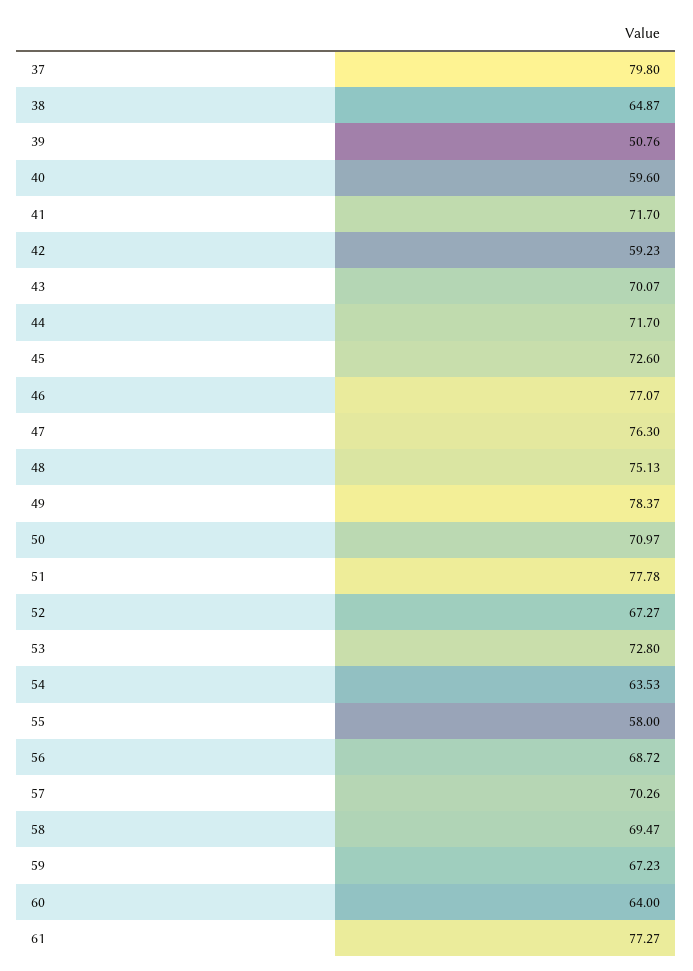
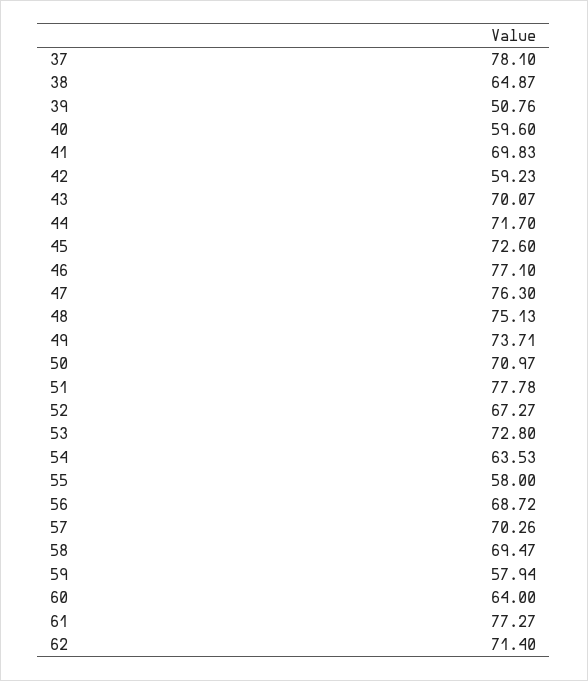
37: 79.8 -> 78.1
41: 71.7 -> 69.83
46: 77.07 -> 77.1
49: 78.37 -> 73.71
59: 67.23 -> 57.94
62: none -> 71.4

